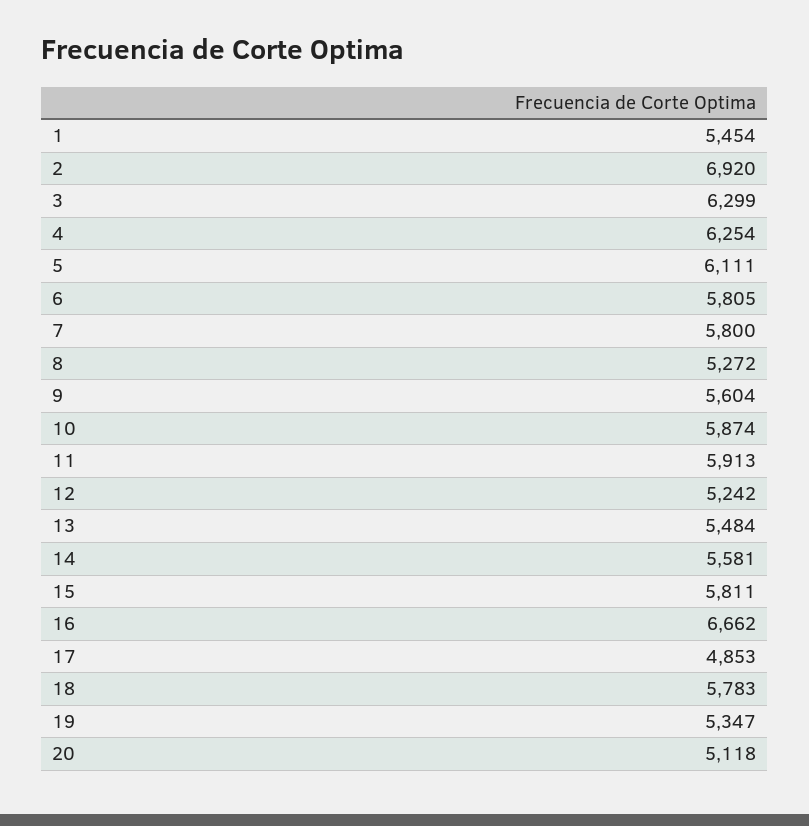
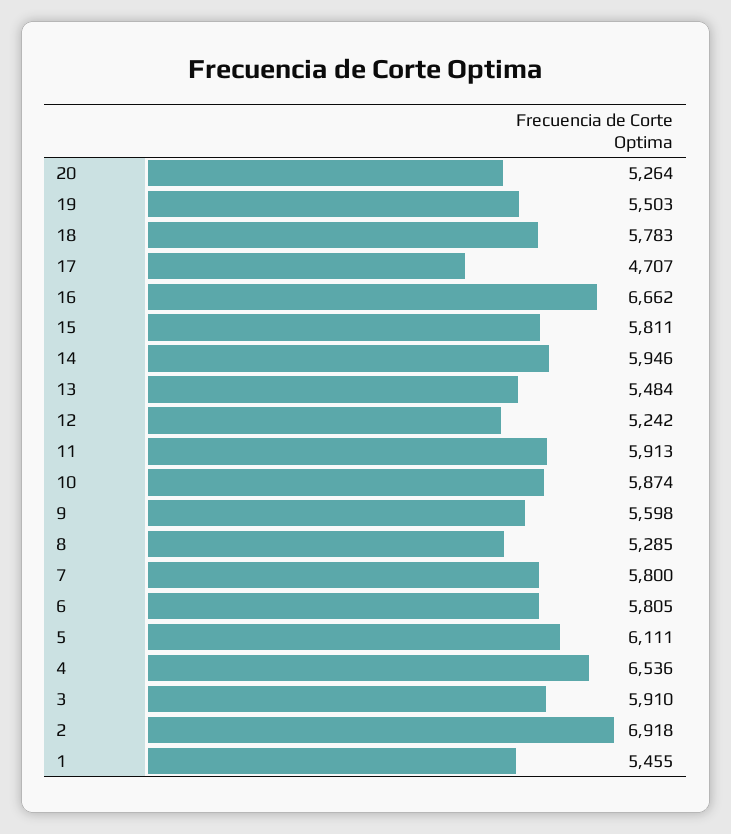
1: 5454 -> 5455
2: 6920 -> 6918
3: 6299 -> 5910
4: 6254 -> 6536
8: 5272 -> 5285
9: 5604 -> 5598
14: 5581 -> 5946
17: 4853 -> 4707
19: 5347 -> 5503
20: 5118 -> 5264

